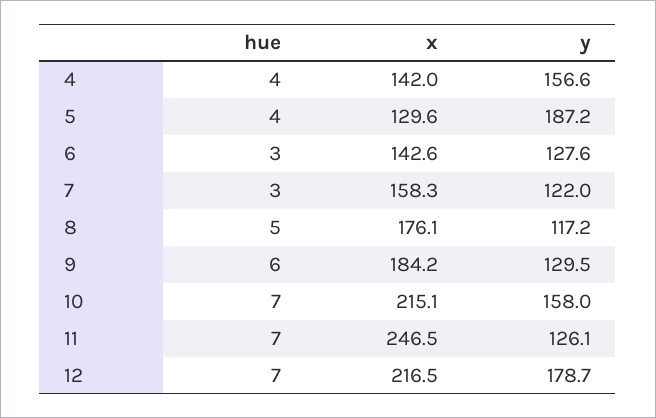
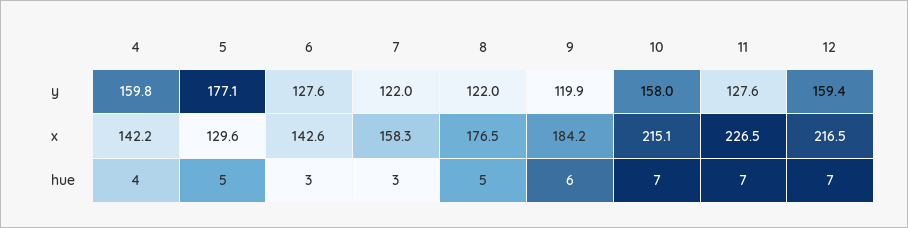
x, 4: 142 -> 142.2
y, 4: 156.6 -> 159.8
hue, 5: 4 -> 5
y, 5: 187.2 -> 177.1
x, 8: 176.1 -> 176.5
y, 8: 117.2 -> 122
y, 9: 129.5 -> 119.9
x, 11: 246.5 -> 226.5
y, 11: 126.1 -> 127.6
y, 12: 178.7 -> 159.4

